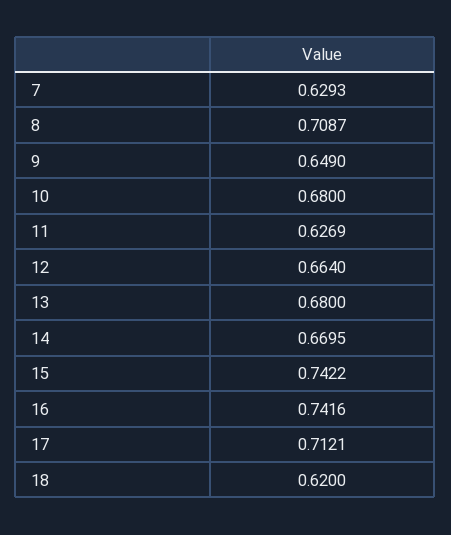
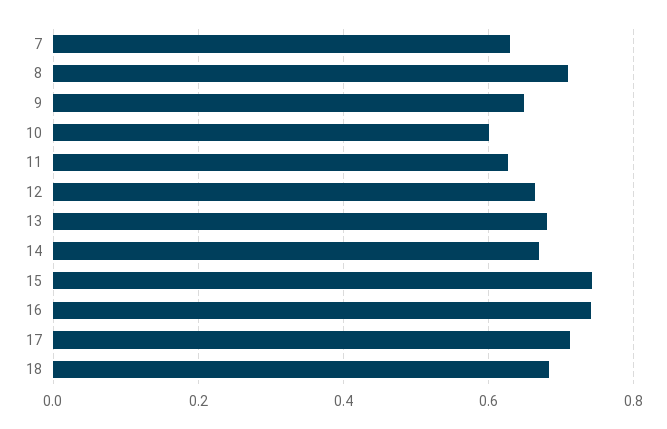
10: 0.68 -> 0.6
18: 0.62 -> 0.68

